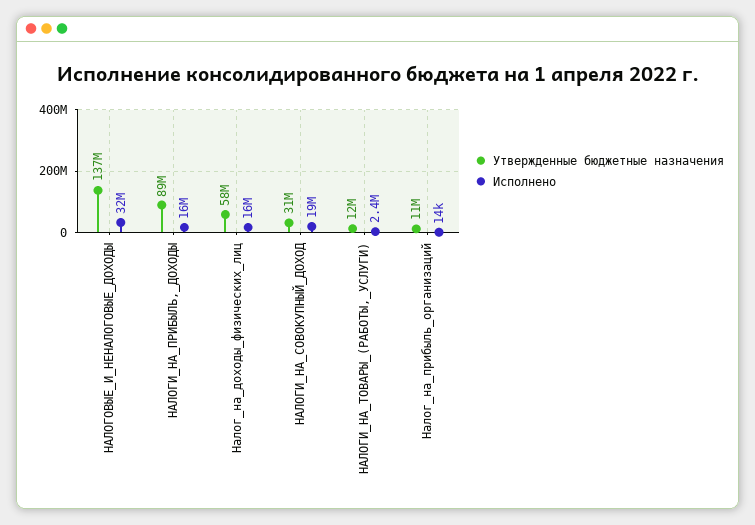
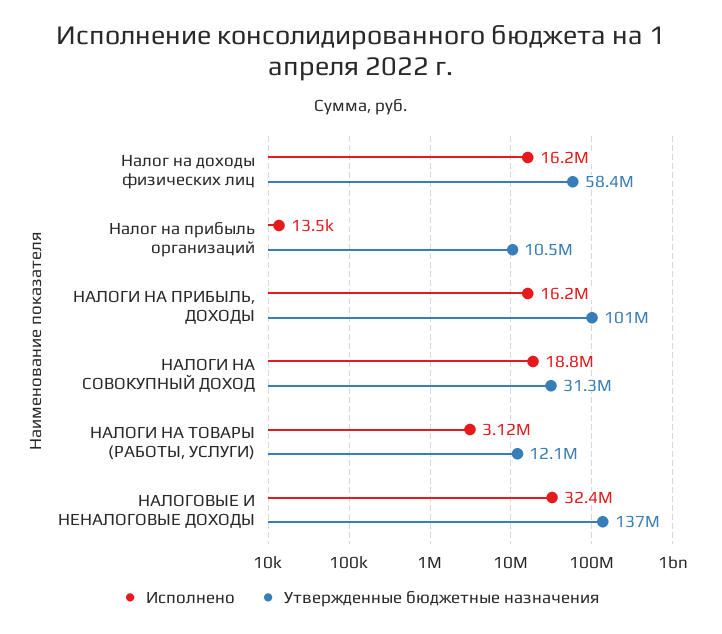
Утвержденные бюджетные назначения, НАЛОГИ_НА_ПРИБЫЛЬ,_ДОХОДЫ: 89000000 -> 101000000
Исполнено, НАЛОГИ_НА_ТОВАРЫ_(РАБОТЫ,_УСЛУГИ): 2400000 -> 3120000

